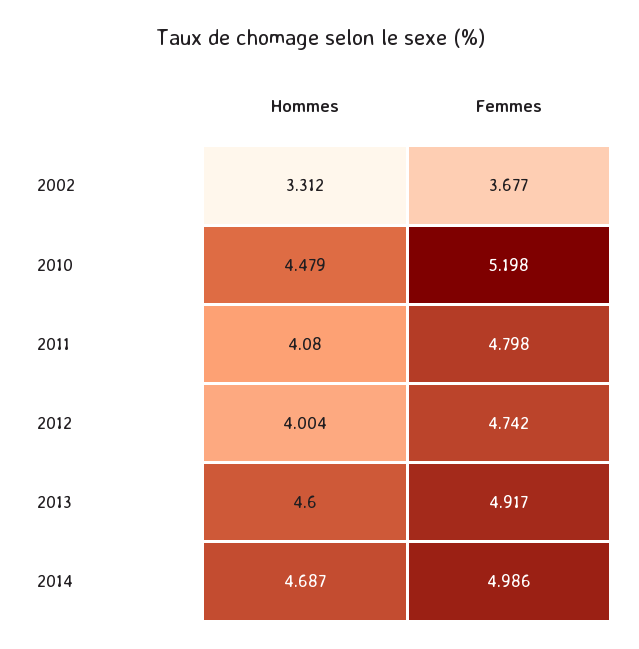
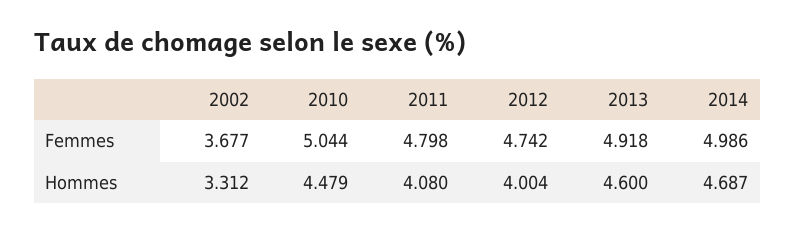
Femmes, 2010: 5.198 -> 5.044
Femmes, 2013: 4.917 -> 4.918

